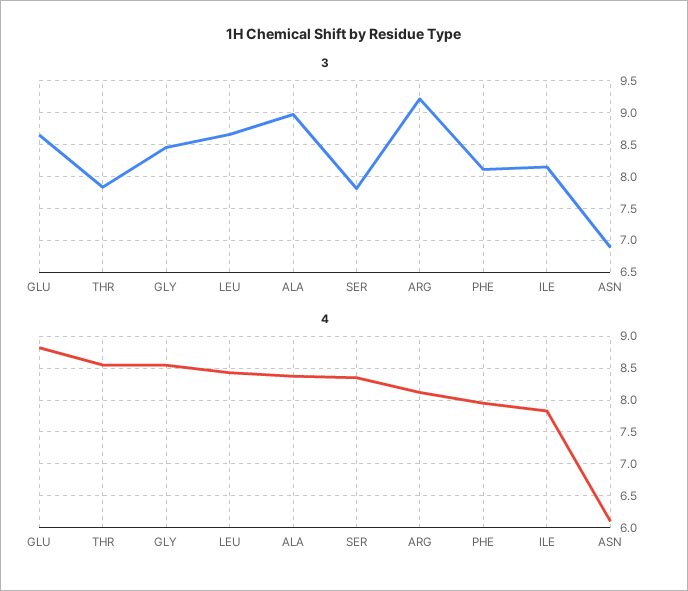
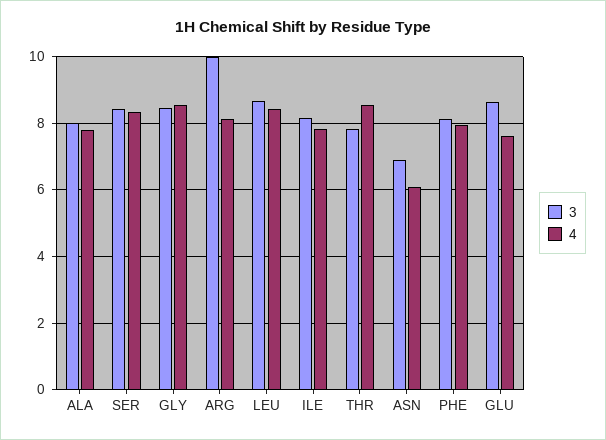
3, ALA: 9 -> 8
3, SER: 7.8 -> 8.4
3, ARG: 9.2 -> 10
4, GLU: 8.8 -> 7.6
4, ALA: 8.4 -> 7.8

